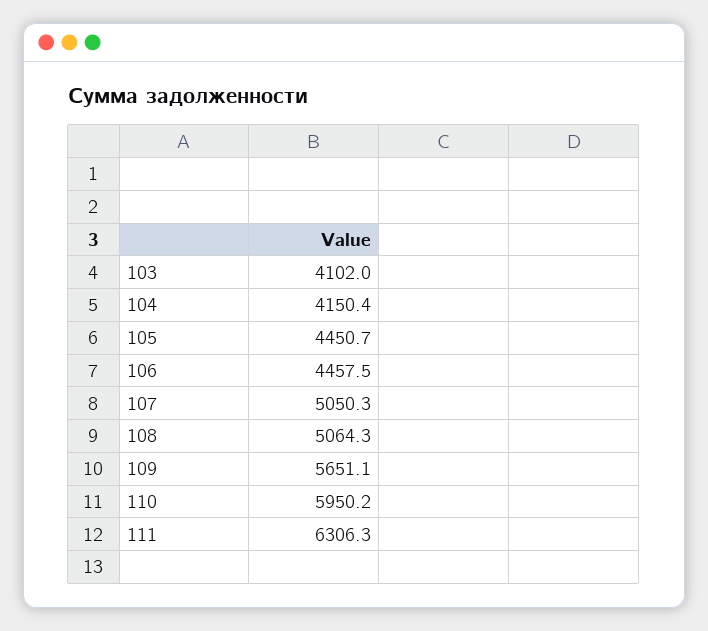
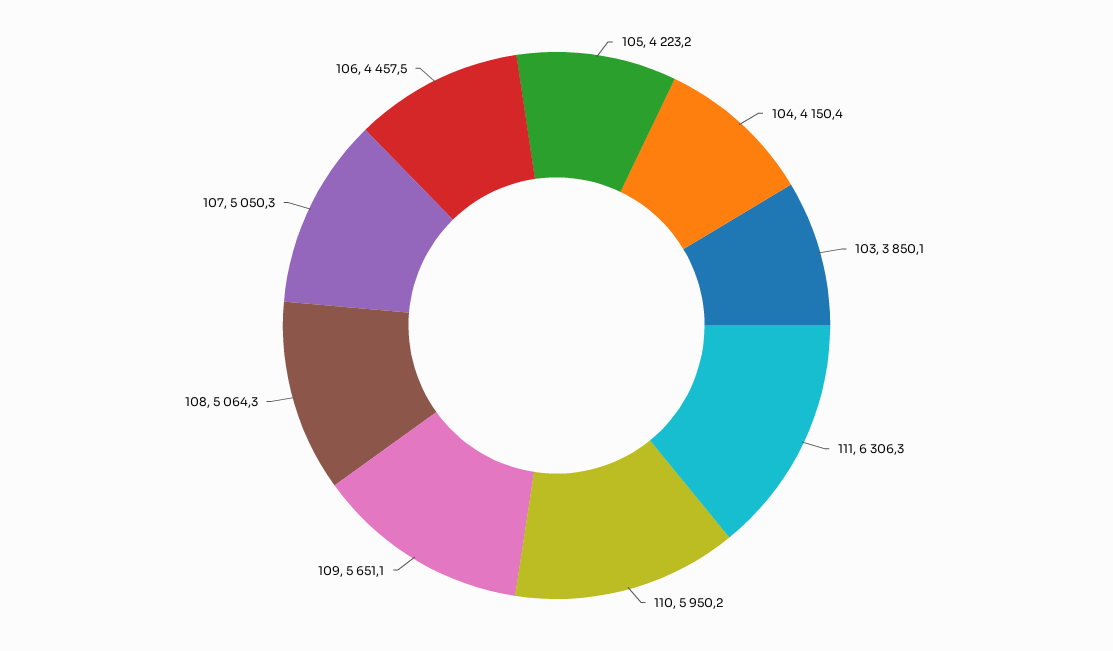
103: 4102 -> 3850.1
105: 4450.7 -> 4223.2

